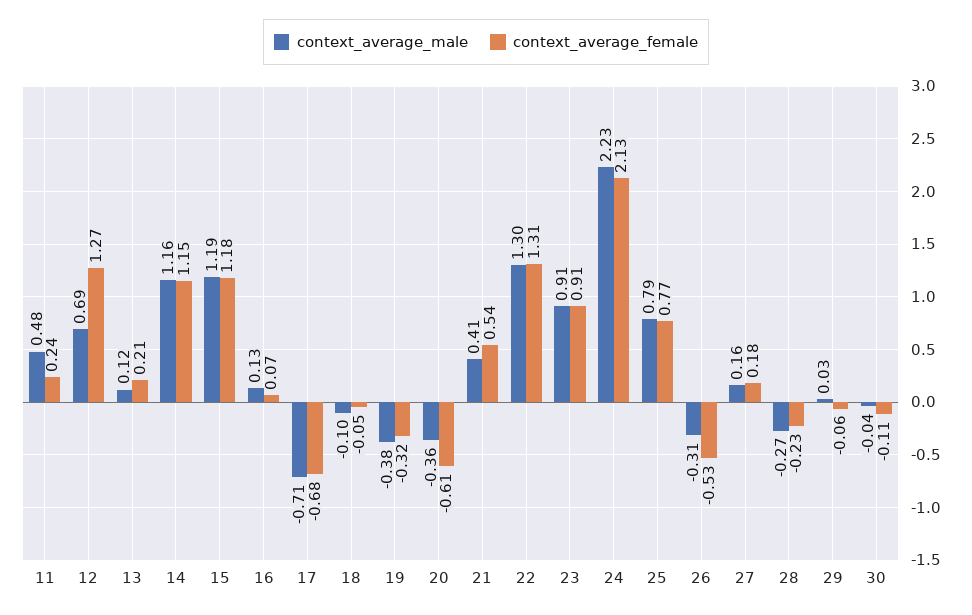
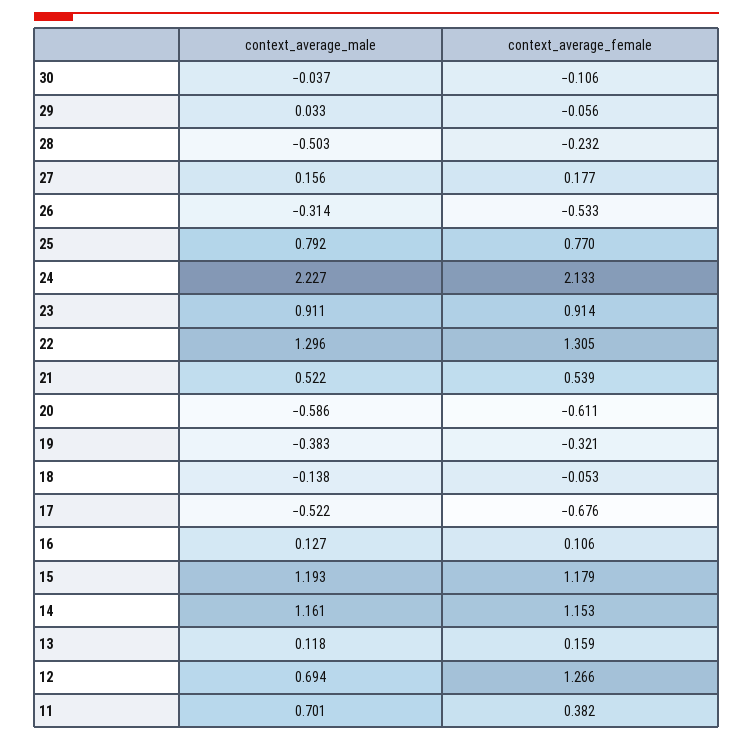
context_average_male, 11: 0.48 -> 0.701
context_average_female, 11: 0.24 -> 0.382
context_average_female, 13: 0.21 -> 0.159
context_average_female, 16: 0.07 -> 0.106
context_average_male, 17: -0.71 -> -0.522
context_average_male, 18: -0.1 -> -0.138
context_average_male, 20: -0.36 -> -0.586
context_average_male, 21: 0.41 -> 0.522
context_average_male, 28: -0.27 -> -0.503

